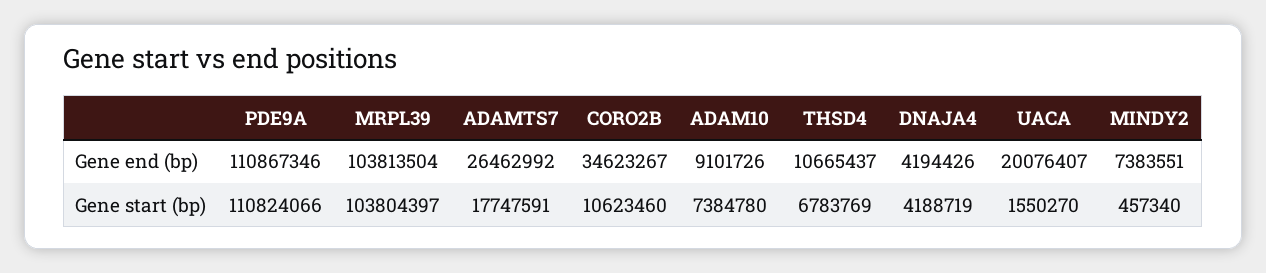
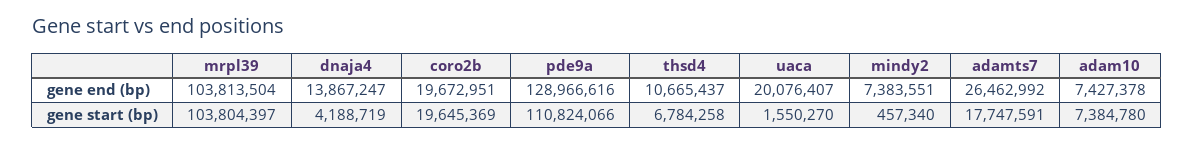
PDE9A, Gene end (bp): 110867346 -> 128966616
CORO2B, Gene end (bp): 34623267 -> 19672951
ADAM10, Gene end (bp): 9101726 -> 7427378
DNAJA4, Gene end (bp): 4194426 -> 13867247
CORO2B, Gene start (bp): 10623460 -> 19645369
THSD4, Gene start (bp): 6783769 -> 6784258

